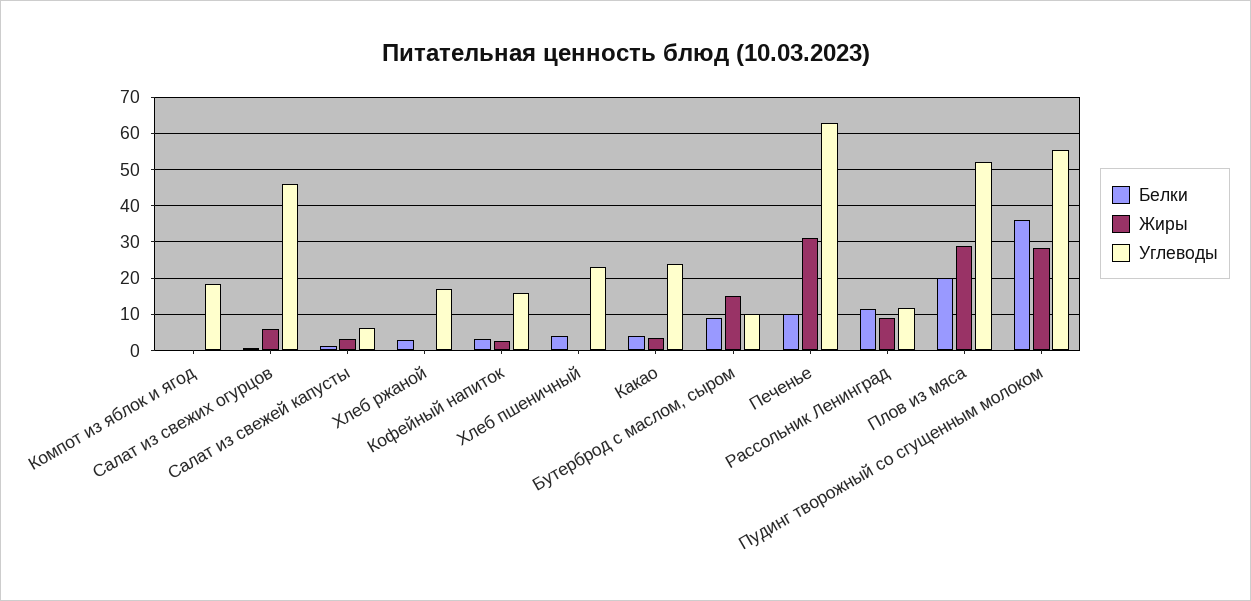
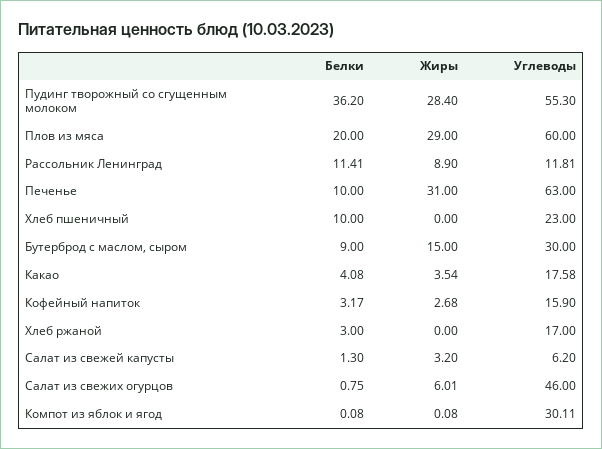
Углеводы, Компот из яблок и ягод: 18 -> 30.11
Белки, Хлеб пшеничный: 4 -> 10
Углеводы, Какао: 24 -> 17.58
Углеводы, Бутерброд с маслом, сыром: 10 -> 30
Углеводы, Плов из мяса: 52 -> 60

